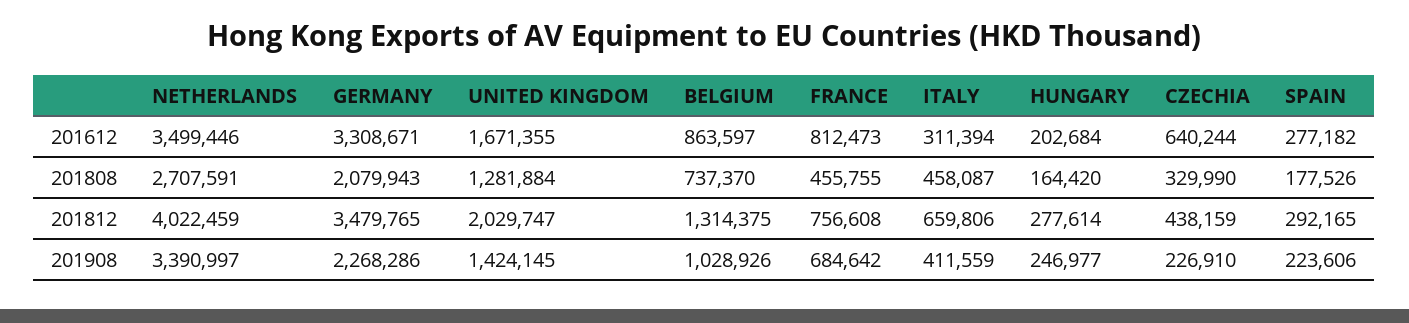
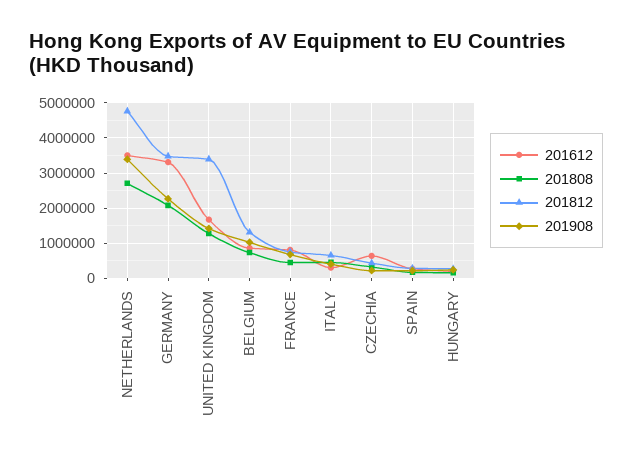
201812, NETHERLANDS: 4022459 -> 4800000
201812, UNITED KINGDOM: 2029747 -> 3400000

